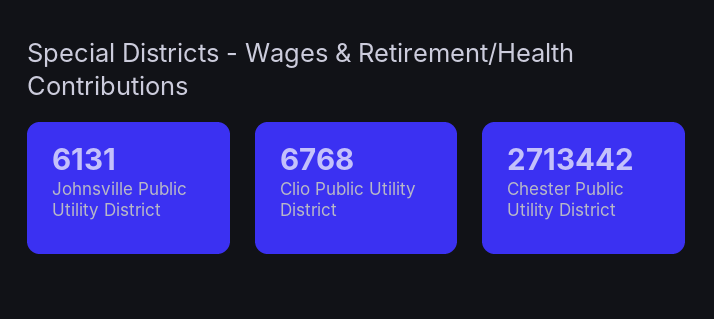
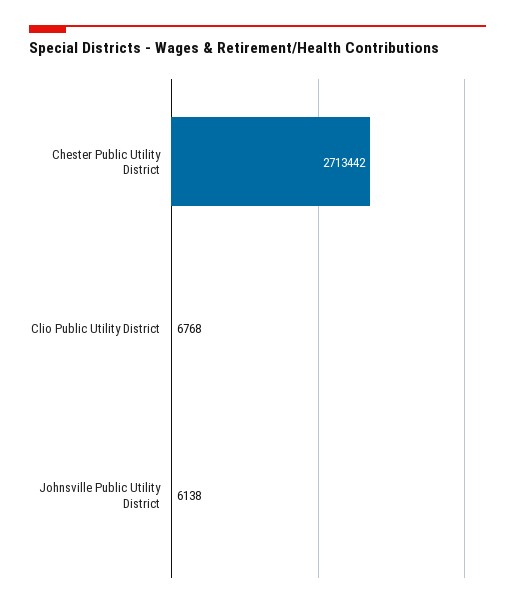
Johnsville Public Utility District: 6131 -> 6138

